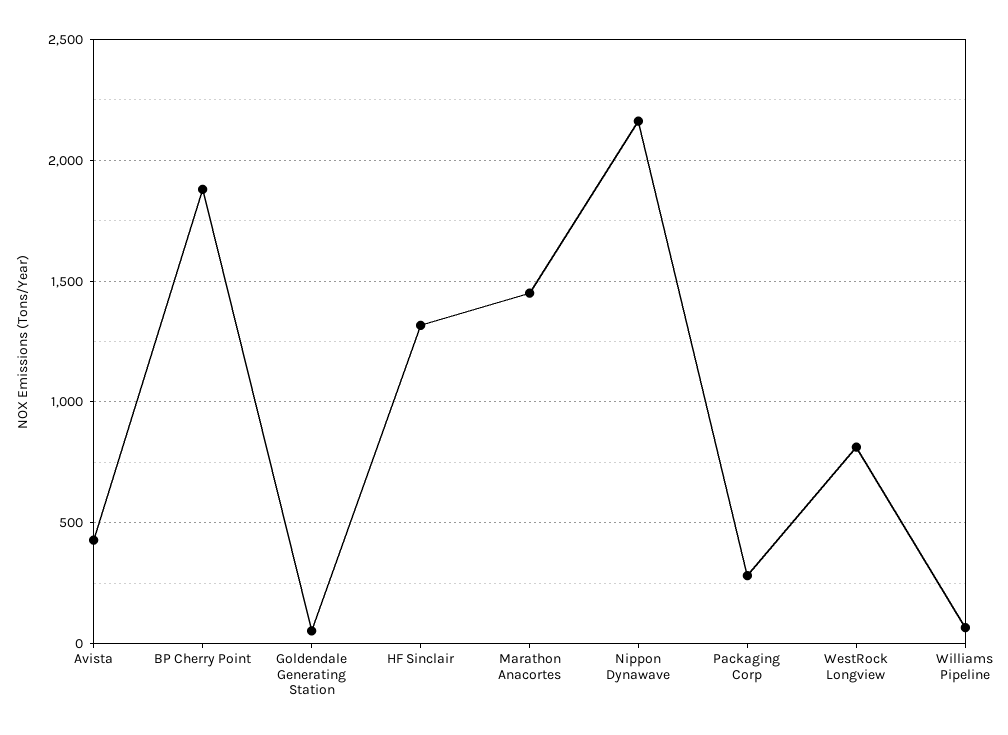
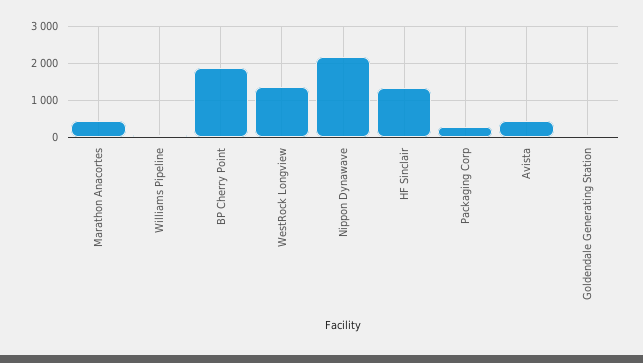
Marathon Anacortes: 1450 -> 400
WestRock Longview: 800 -> 1400

